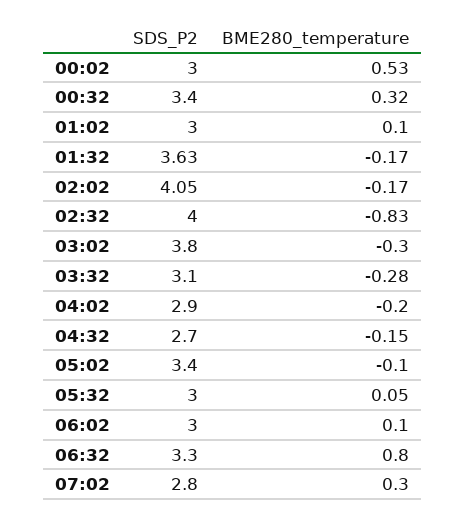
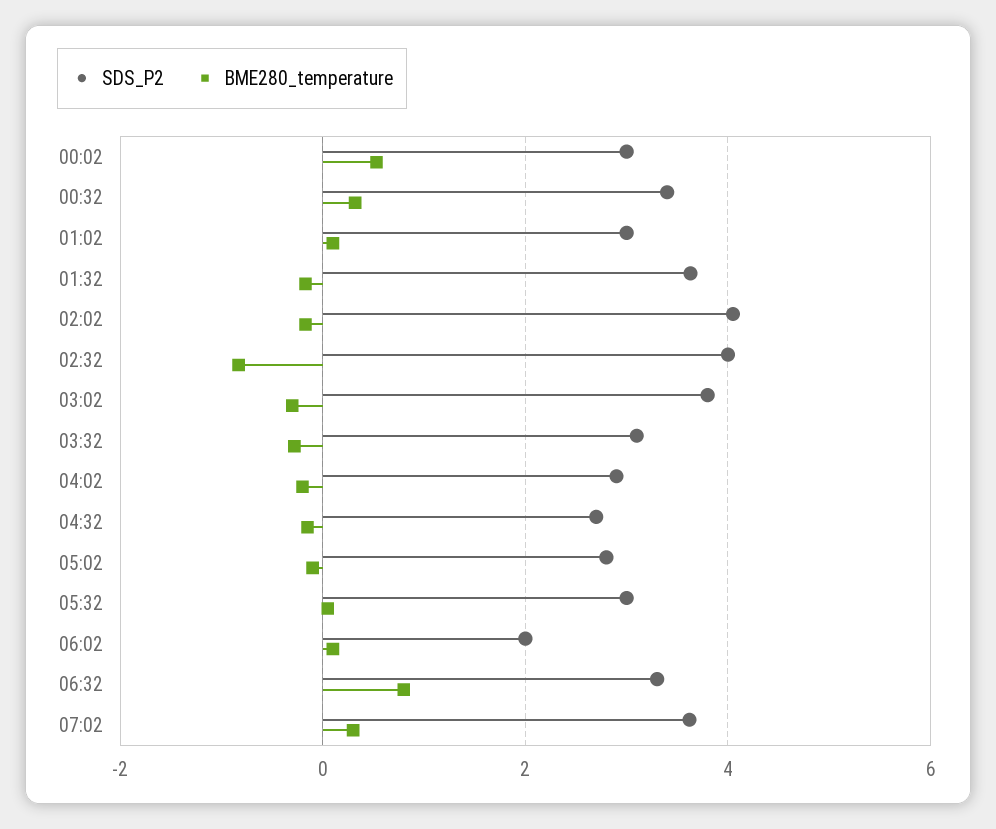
SDS_P2, 05:02: 3.4 -> 2.8
SDS_P2, 06:02: 3 -> 2
SDS_P2, 07:02: 2.8 -> 3.6

